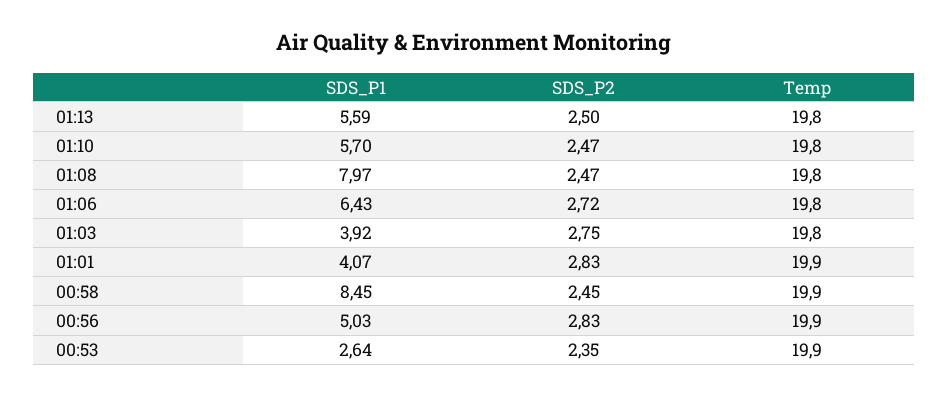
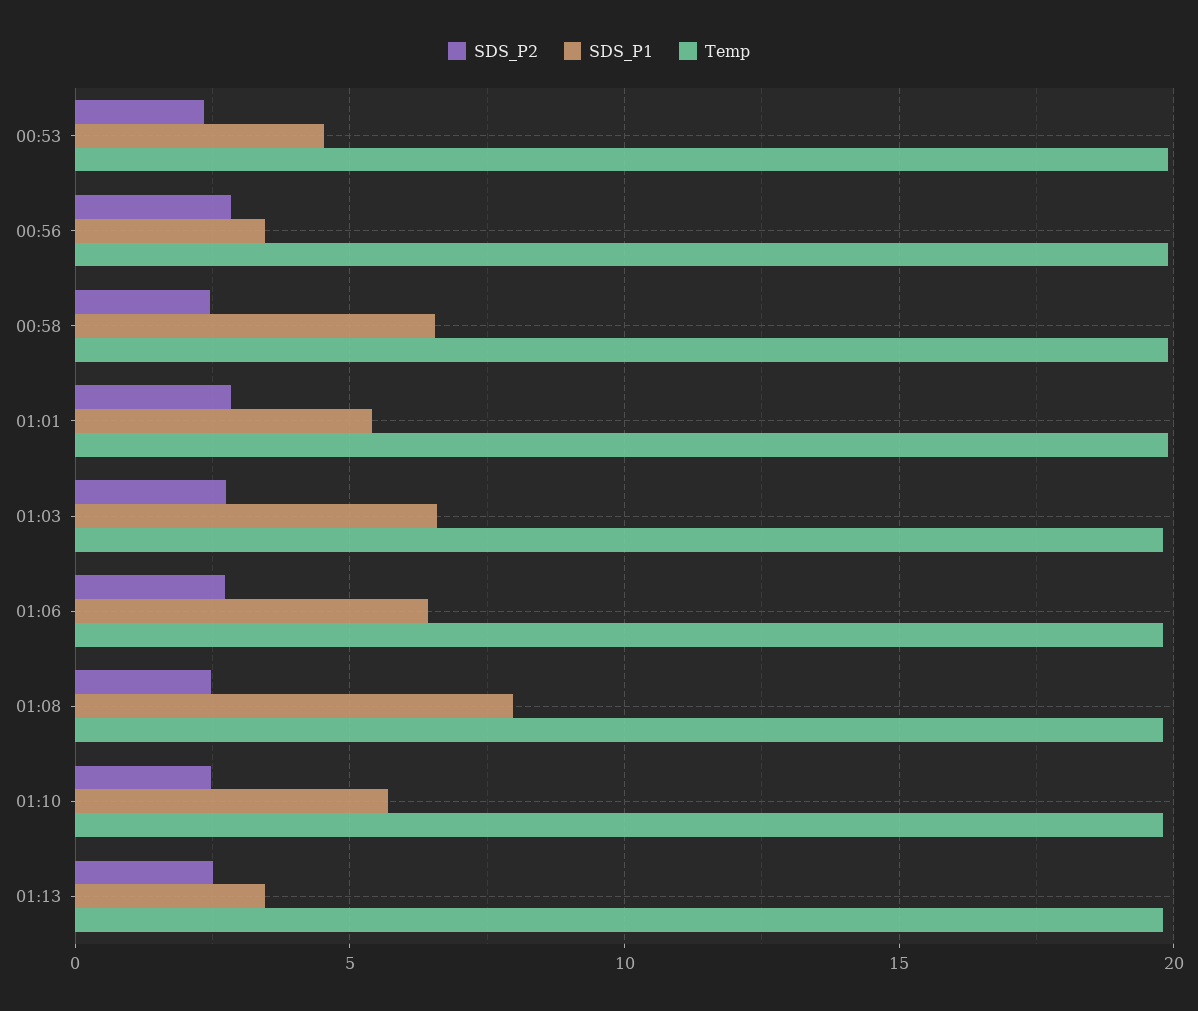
SDS_P1, 01:13: 5.59 -> 3.5
SDS_P1, 01:03: 3.92 -> 6.5
SDS_P1, 01:01: 4.07 -> 5.5
SDS_P1, 00:58: 8.45 -> 6.5
SDS_P1, 00:56: 5.03 -> 3.5
SDS_P1, 00:53: 2.64 -> 4.5

